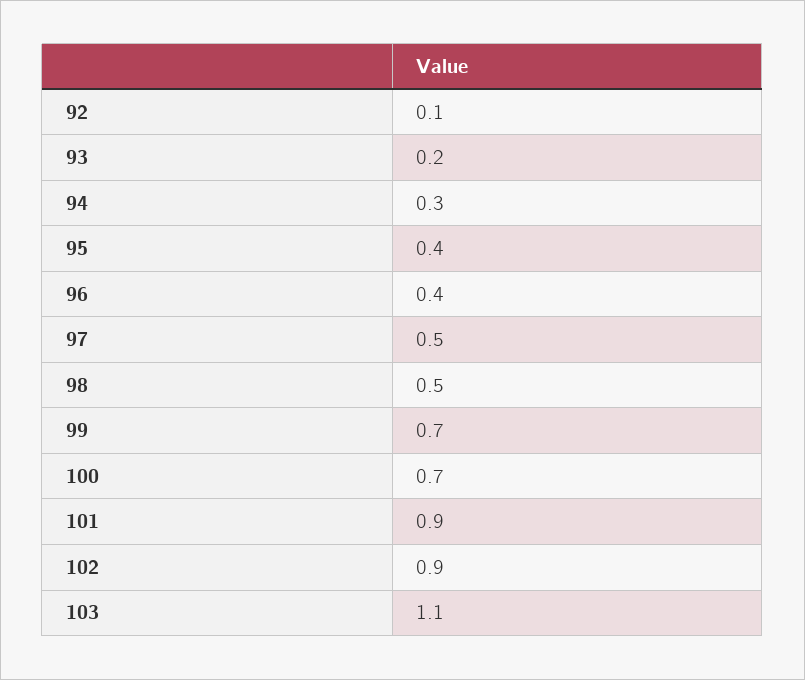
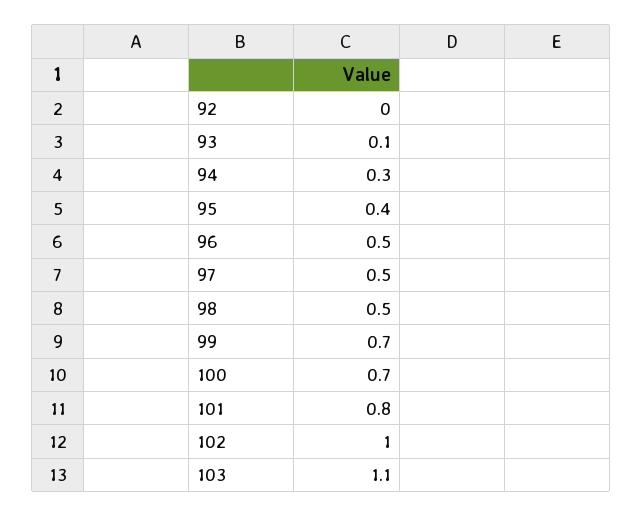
92: 0.1 -> 0
93: 0.2 -> 0.1
96: 0.4 -> 0.5
101: 0.9 -> 0.8
102: 0.9 -> 1

